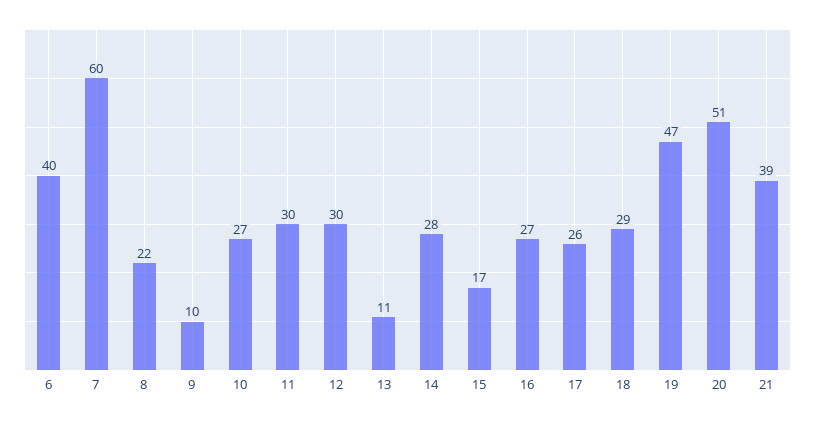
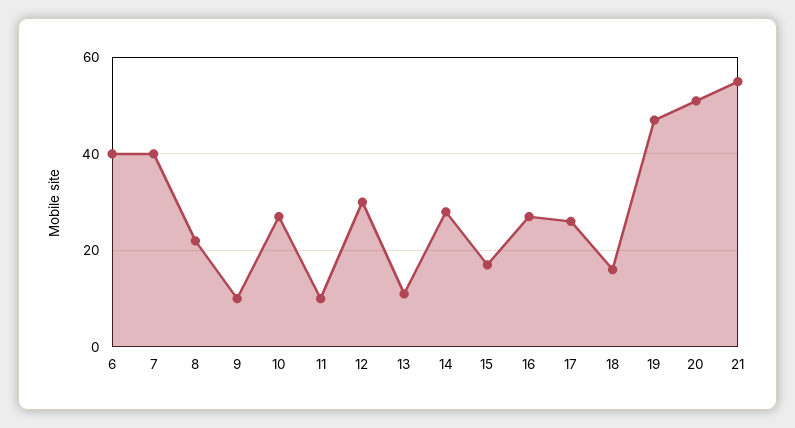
7: 60 -> 40
11: 30 -> 10
18: 29 -> 15
21: 39 -> 55

